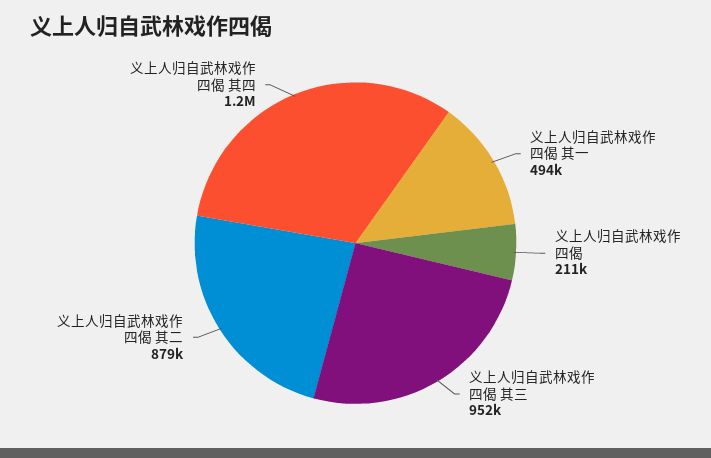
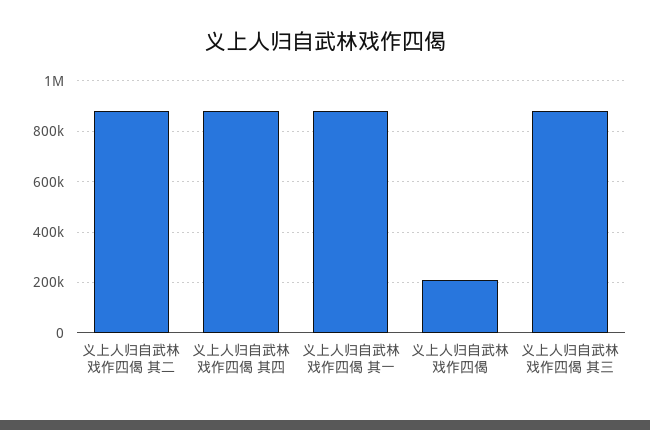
义上人归自武林戏作四偈 其一: 494000 -> 875000
义上人归自武林戏作四偈 其三: 952000 -> 875000
义上人归自武林戏作四偈 其四: 1200000 -> 875000

